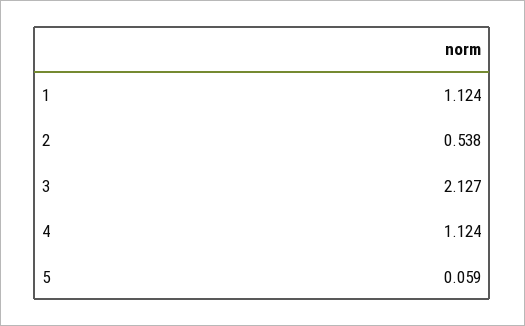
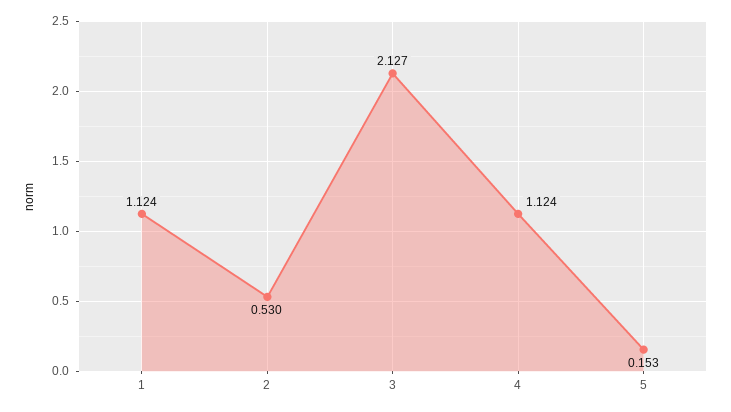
2: 0.538 -> 0.53
5: 0.059 -> 0.153

